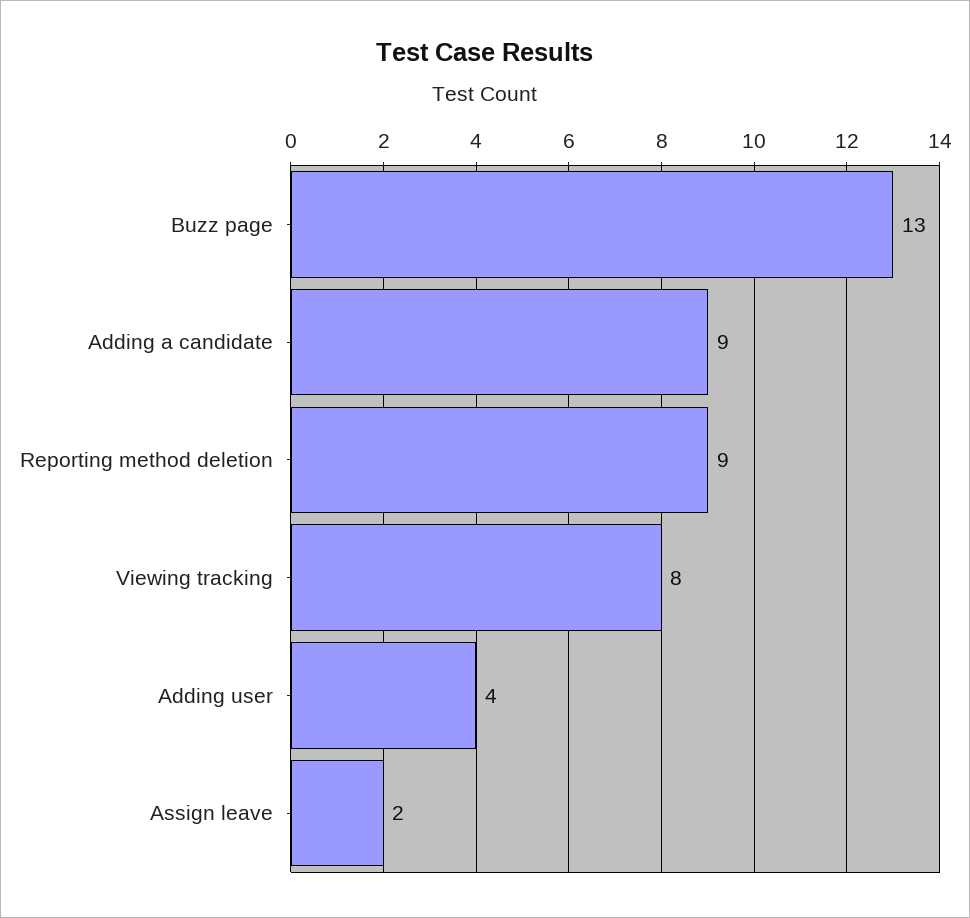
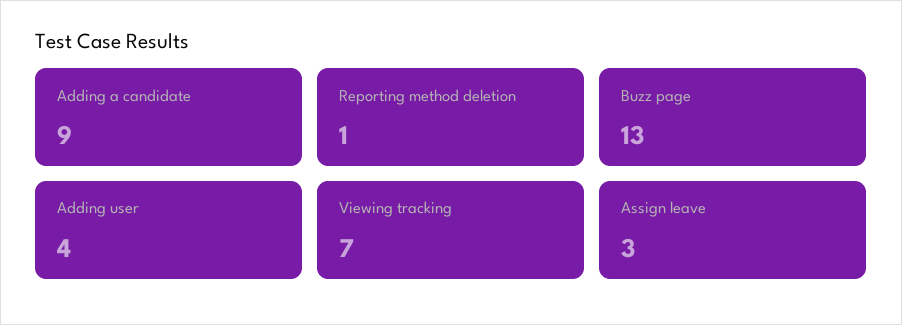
Reporting method deletion: 9 -> 1
Viewing tracking: 8 -> 7
Assign leave: 2 -> 3

